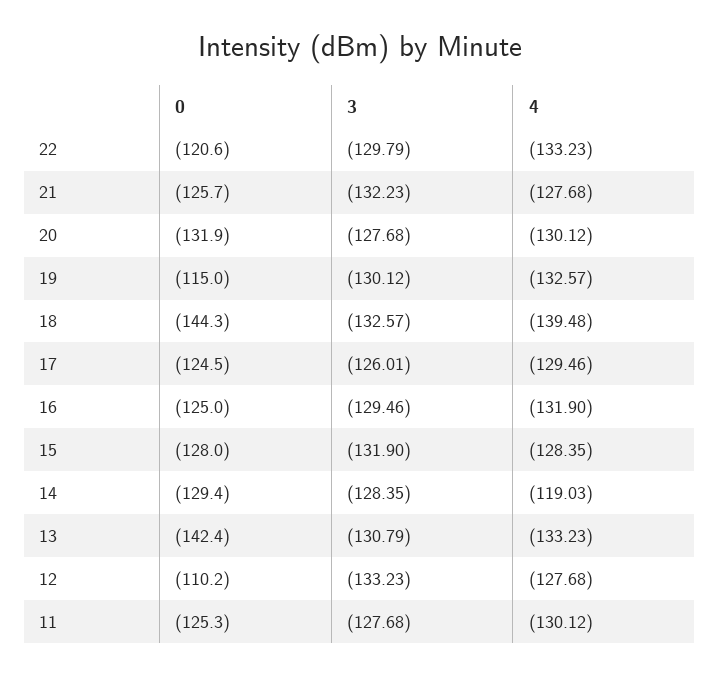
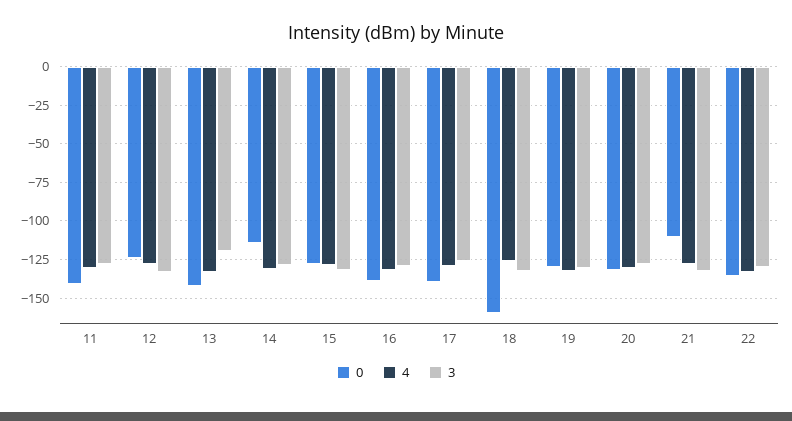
0, 22: -120.6 -> -135
0, 21: -125.7 -> -110
0, 19: -115 -> -130
0, 18: -144.3 -> -160
4, 18: -139.48 -> -125
0, 17: -124.5 -> -140
0, 16: -125 -> -140
0, 14: -129.4 -> -115
4, 14: -119.03 -> -130
3, 13: -130.79 -> -120
0, 12: -110.2 -> -125
0, 11: -125.3 -> -140

